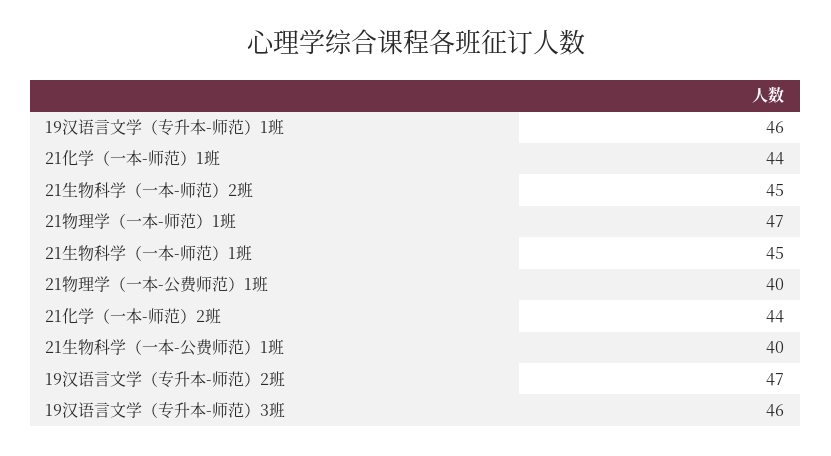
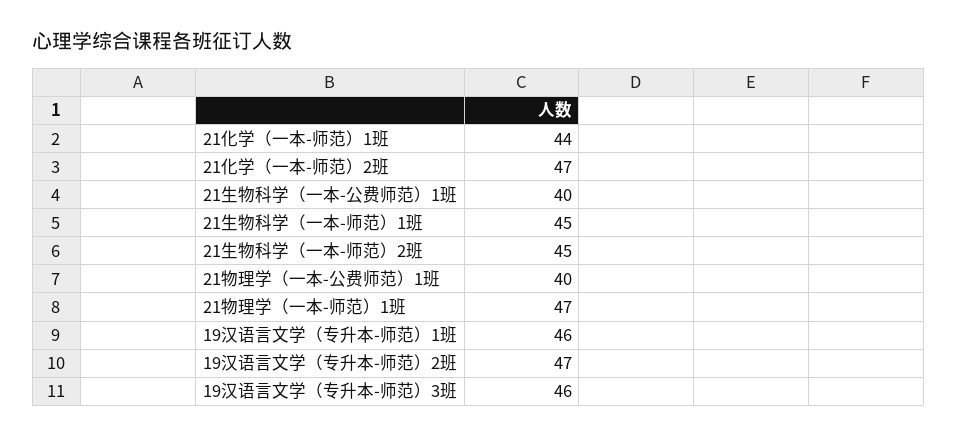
21化学（一本-师范）2班: 44 -> 47

